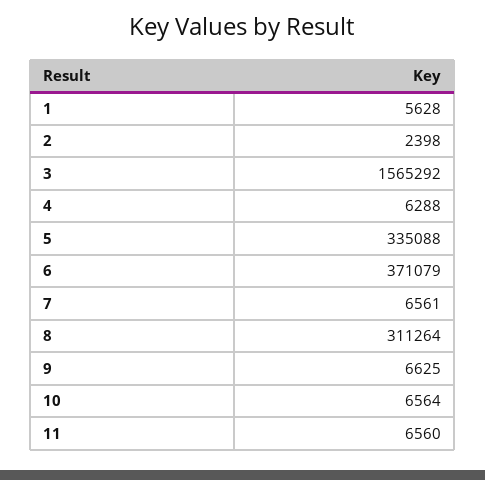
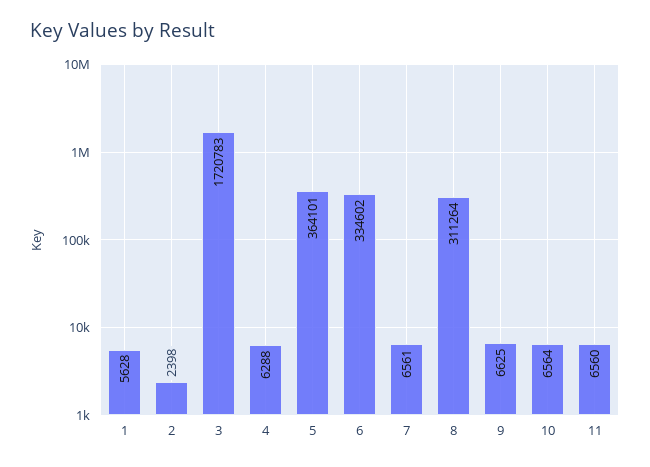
3: 1565292 -> 1720783
5: 335088 -> 364101
6: 371079 -> 334602

